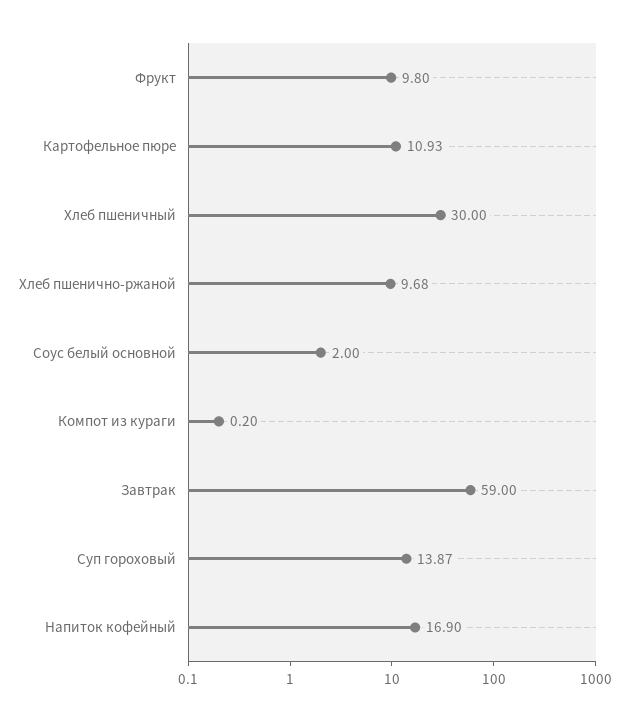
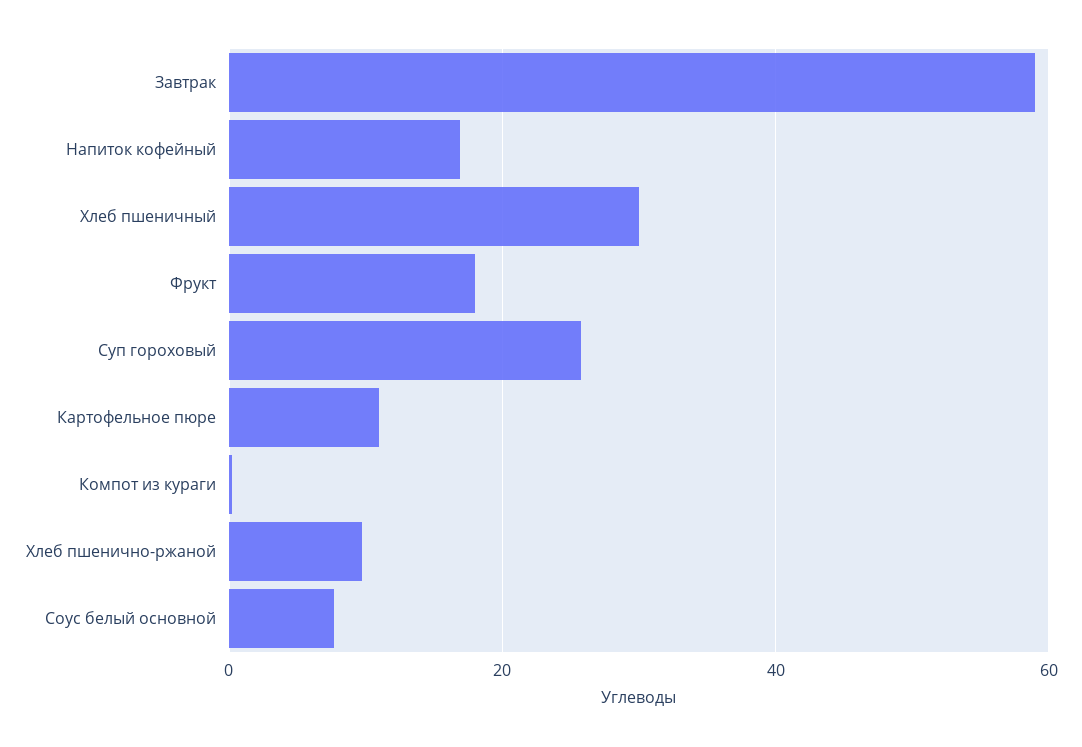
Фрукт: 9.8 -> 18
Соус белый основной: 2 -> 8
Суп гороховый: 13.87 -> 26

